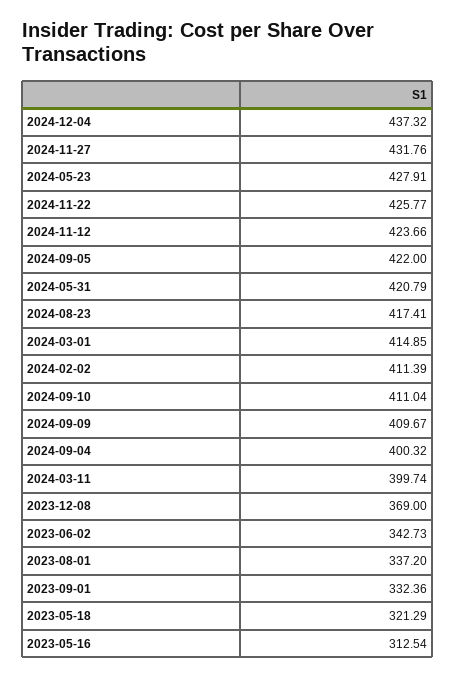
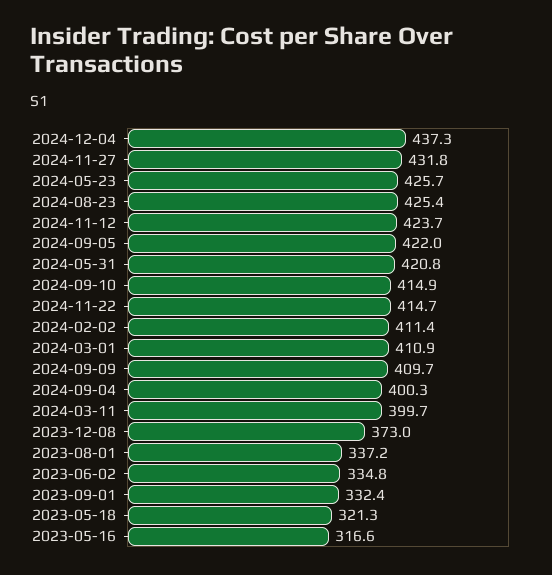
2024-05-23: 427.91 -> 425.7
2024-11-22: 425.77 -> 414.7
2024-08-23: 417.41 -> 425.4
2024-03-01: 414.85 -> 410.9
2024-09-10: 411.04 -> 414.9
2023-12-08: 369 -> 373
2023-06-02: 342.73 -> 334.8
2023-05-16: 312.54 -> 316.6

